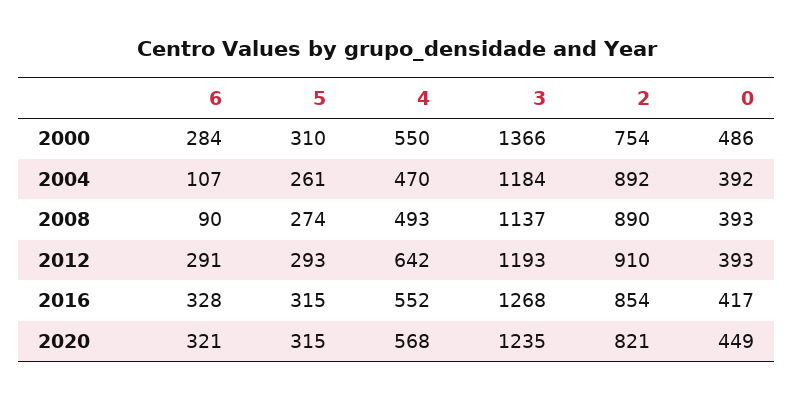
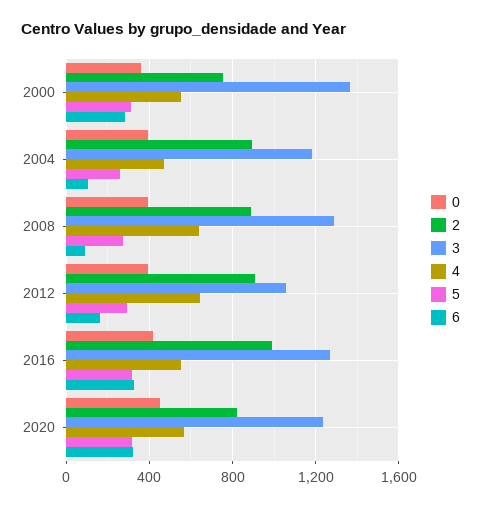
0, 2000: 486 -> 350
4, 2008: 493 -> 650
3, 2008: 1137 -> 1300
6, 2012: 291 -> 150
3, 2012: 1193 -> 1050
2, 2016: 854 -> 1000

